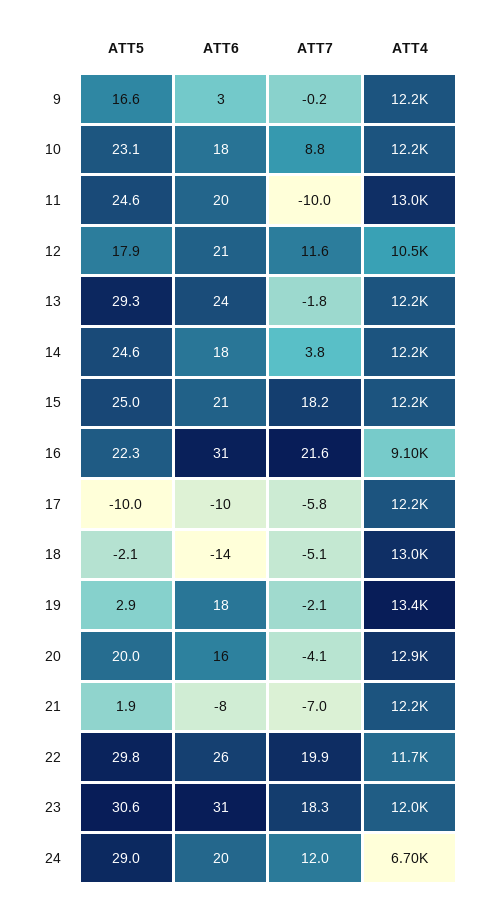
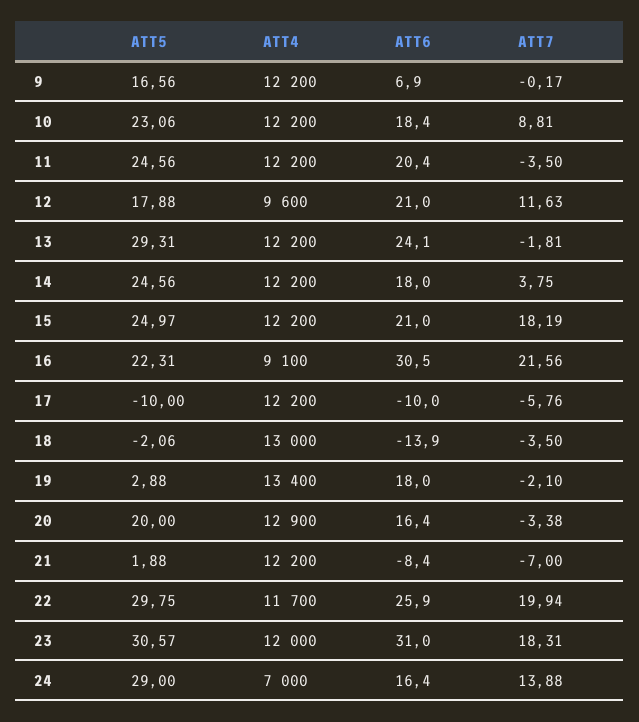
ATT6, 9: 3 -> 6.9
ATT7, 11: -10 -> -3.5
ATT4, 11: 13000 -> 12200
ATT4, 12: 10500 -> 9600
ATT7, 18: -5.1 -> -3.5
ATT7, 20: -4.1 -> -3.38
ATT6, 24: 20 -> 16.4
ATT7, 24: 12 -> 13.88
ATT4, 24: 6700 -> 7000

